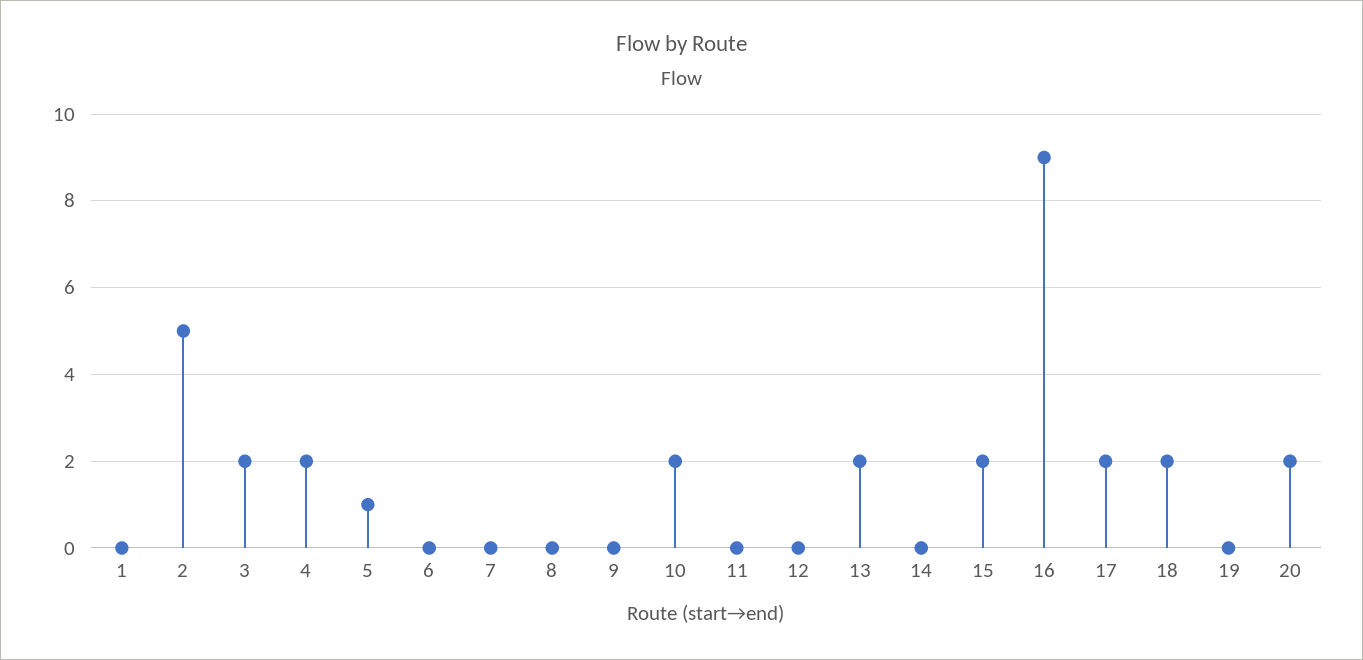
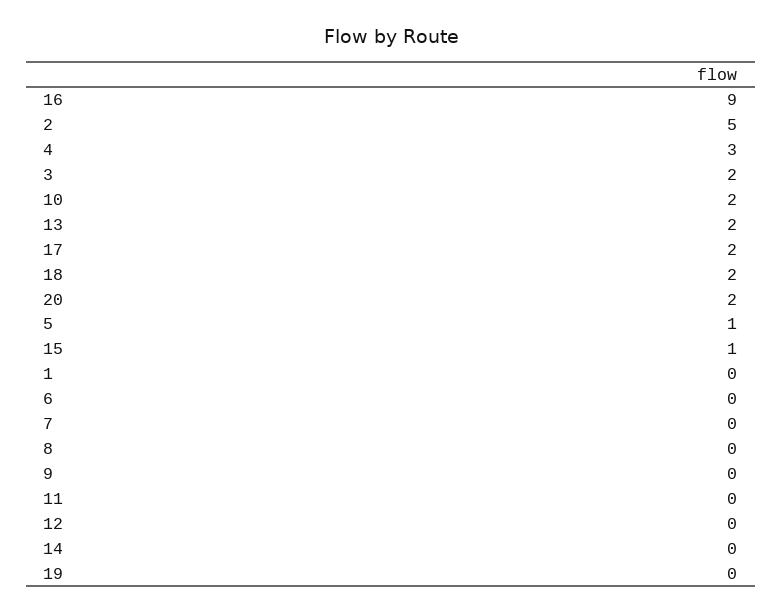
4: 2 -> 3
15: 2 -> 1

